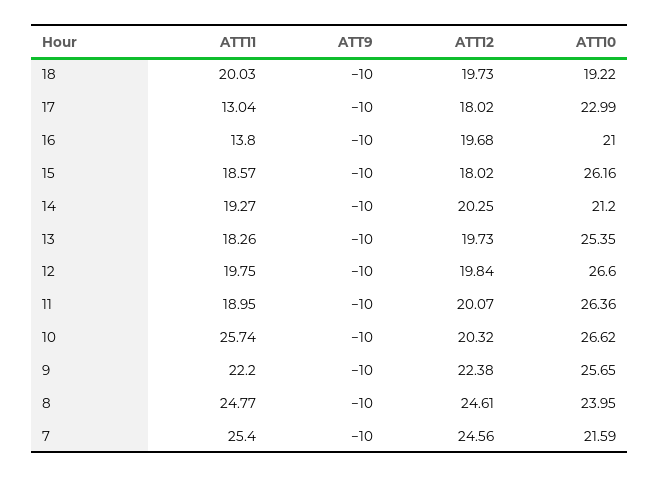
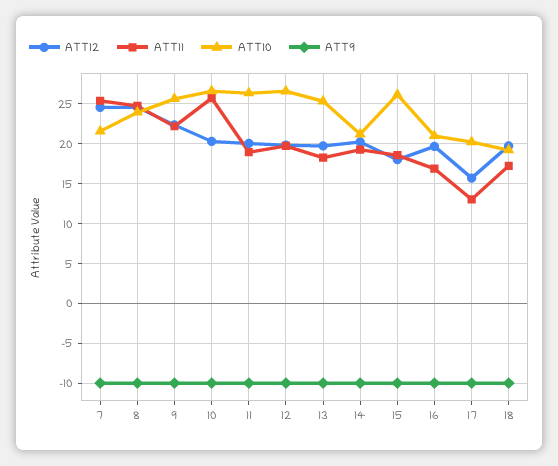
ATT11, 18: 20.03 -> 17
ATT12, 17: 18.02 -> 16
ATT10, 17: 22.99 -> 20
ATT11, 16: 13.8 -> 17

